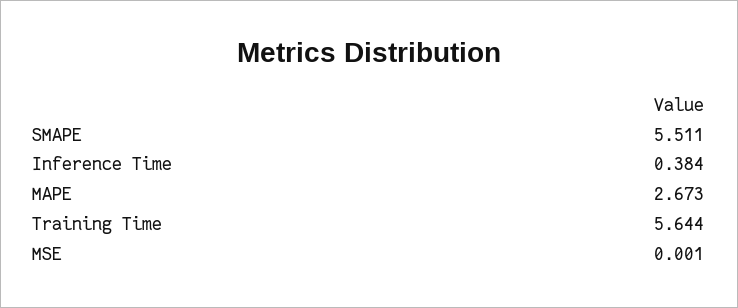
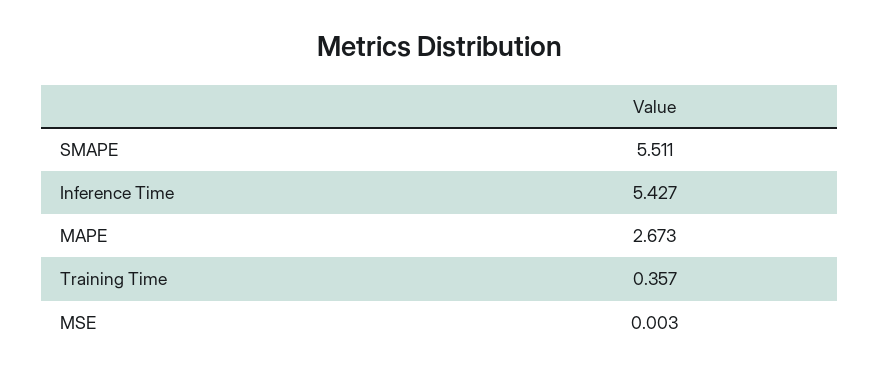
Inference Time: 0.384 -> 5.427
Training Time: 5.644 -> 0.357
MSE: 0.001 -> 0.003

